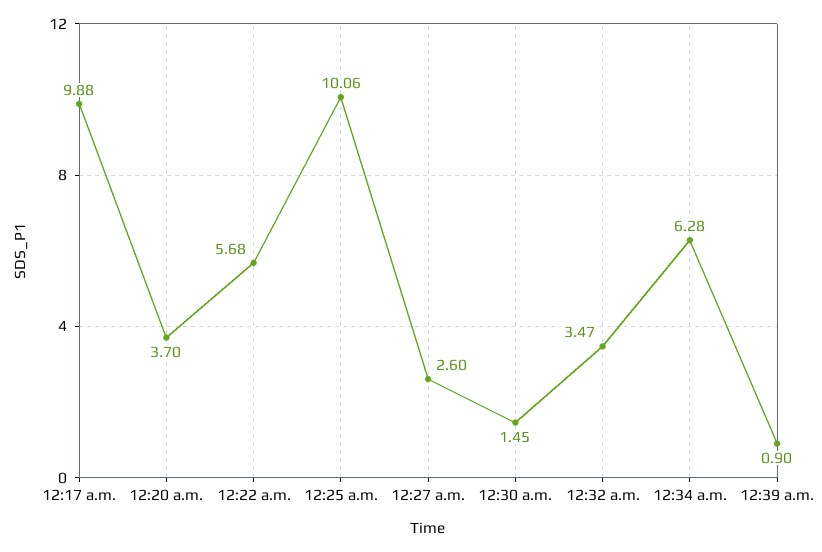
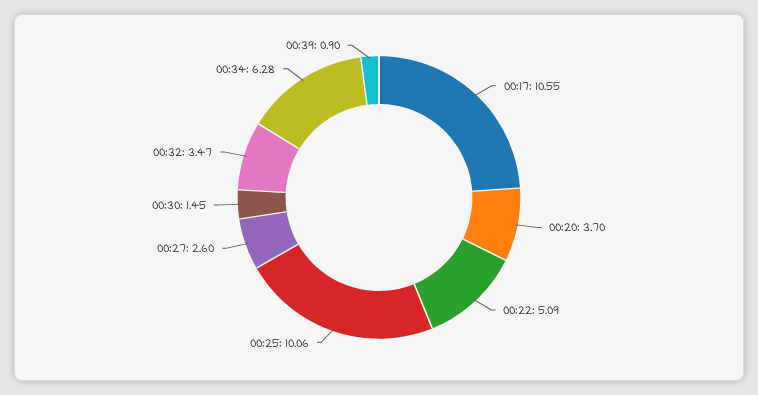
12:17 a.m.: 9.88 -> 10.55
12:22 a.m.: 5.68 -> 5.09

